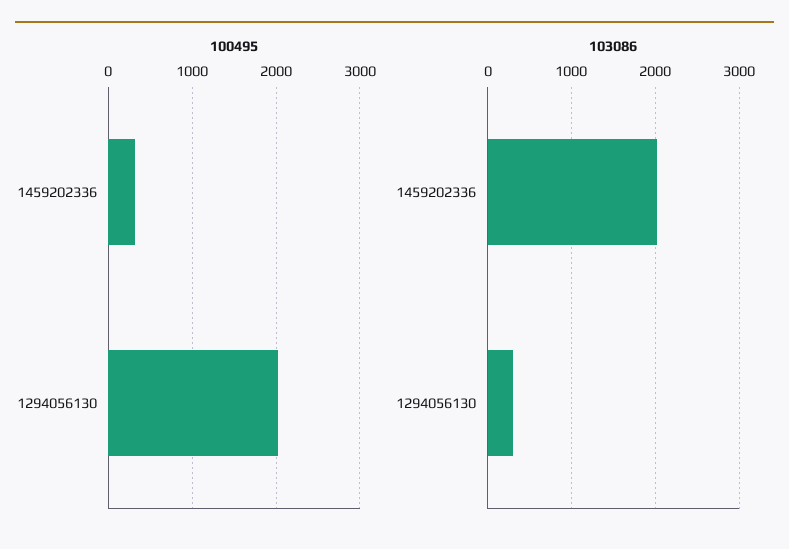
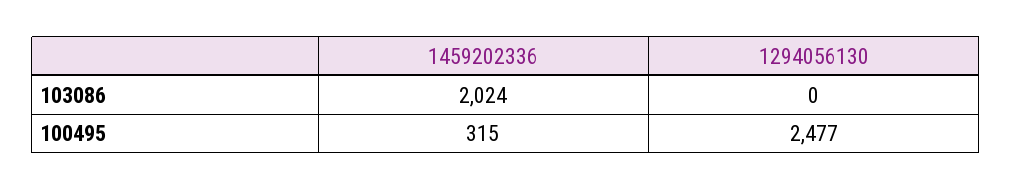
100495, 1294056130: 2000 -> 2477
103086, 1294056130: 300 -> 0

